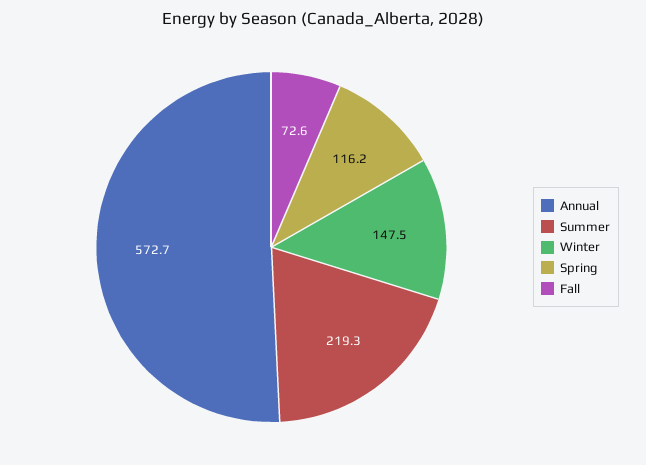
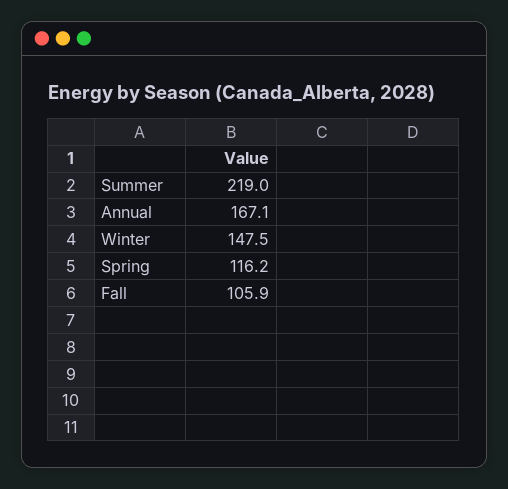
Annual: 572.7 -> 167.1
Summer: 219.3 -> 219
Fall: 72.6 -> 105.9

